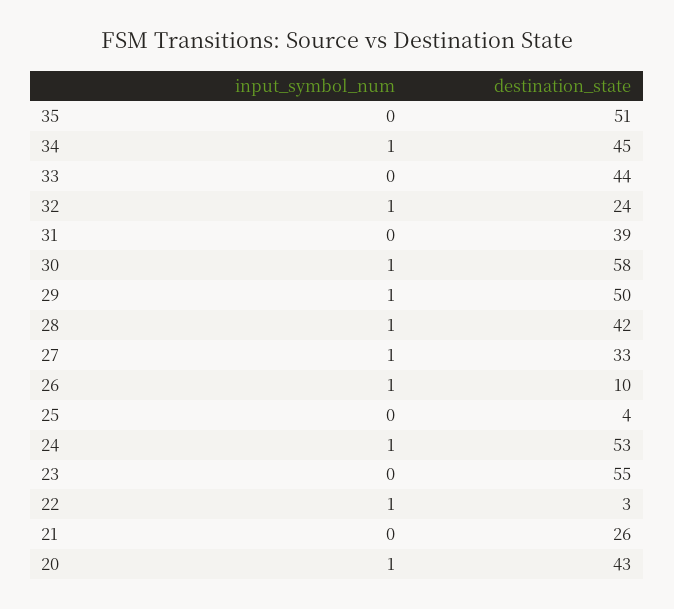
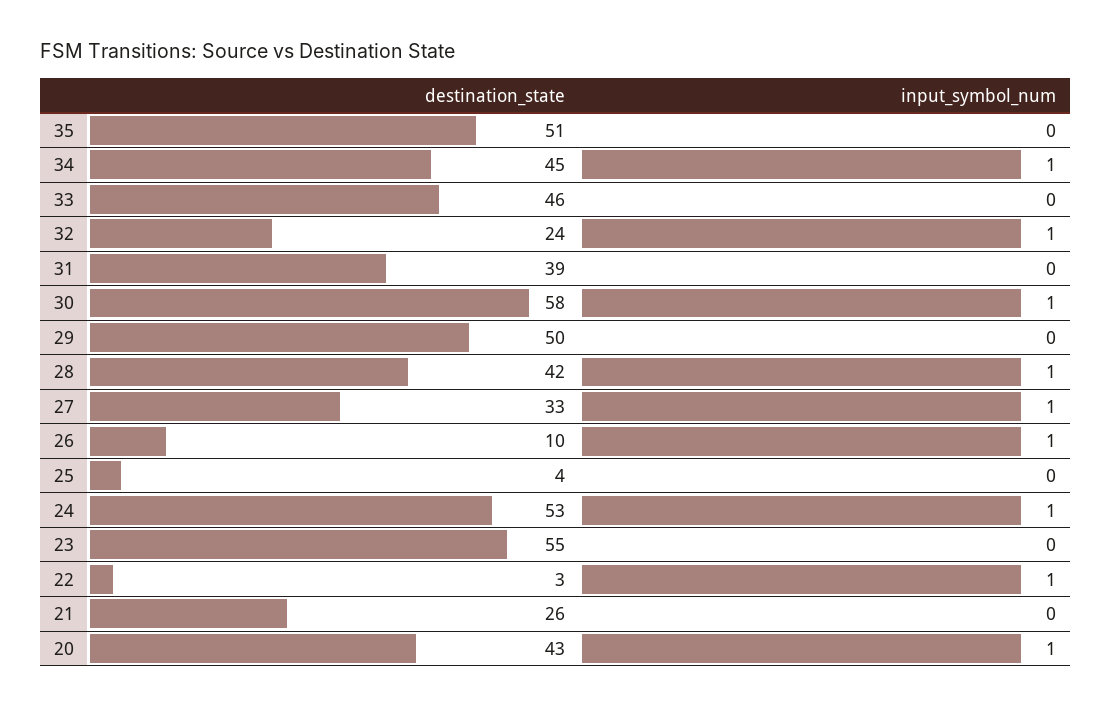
destination_state, 33: 44 -> 46
input_symbol_num, 29: 1 -> 0

